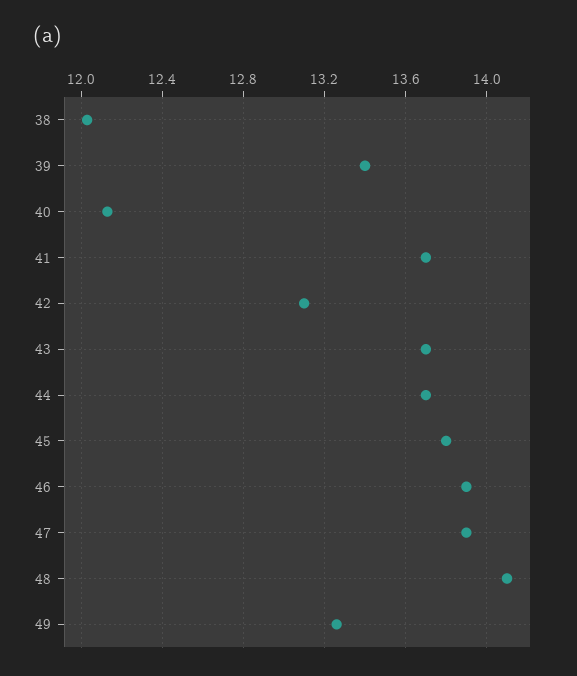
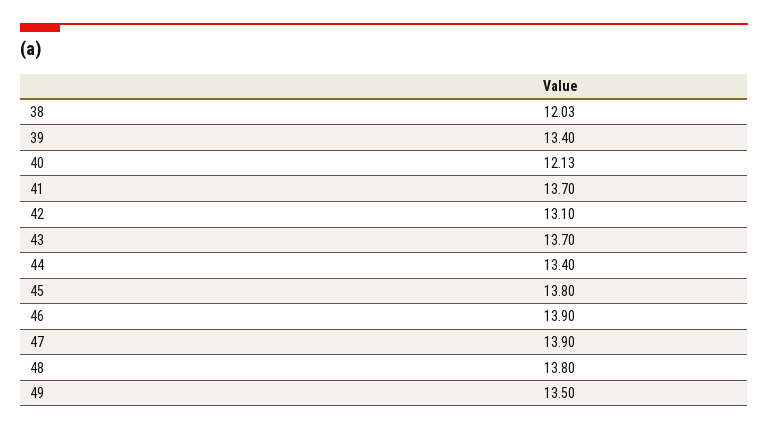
44: 13.7 -> 13.4
48: 14.1 -> 13.8
49: 13.25 -> 13.5

